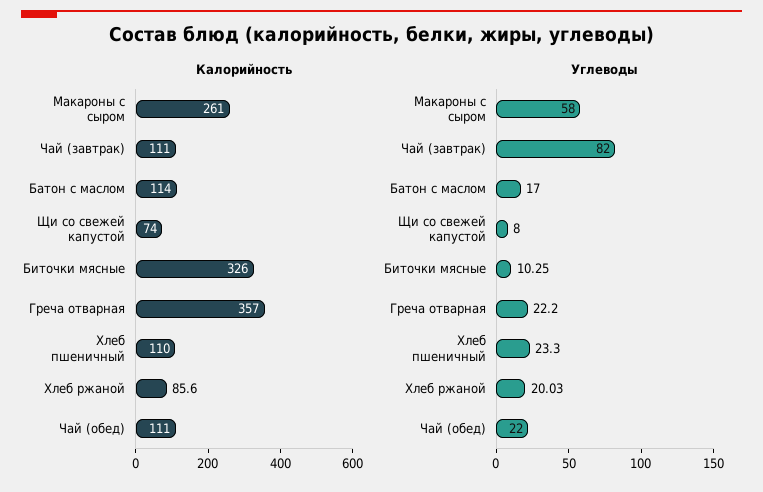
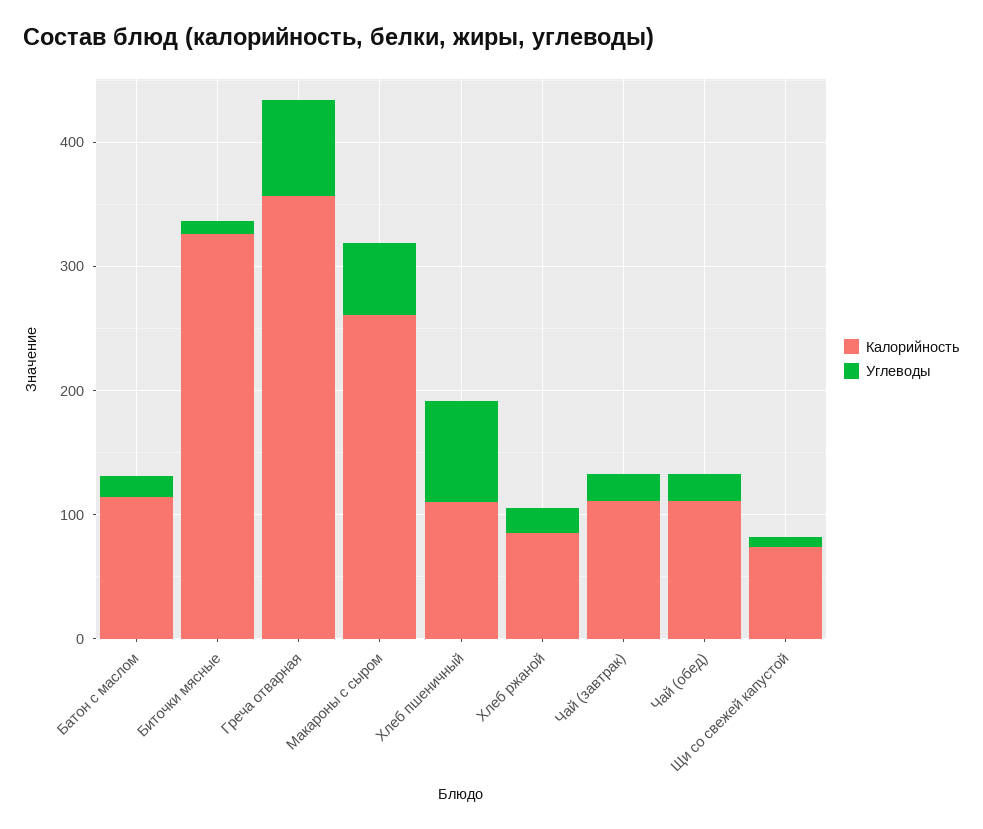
Углеводы, Чай (завтрак): 82 -> 20
Углеводы, Греча отварная: 22.2 -> 80
Углеводы, Хлеб пшеничный: 23.3 -> 80

